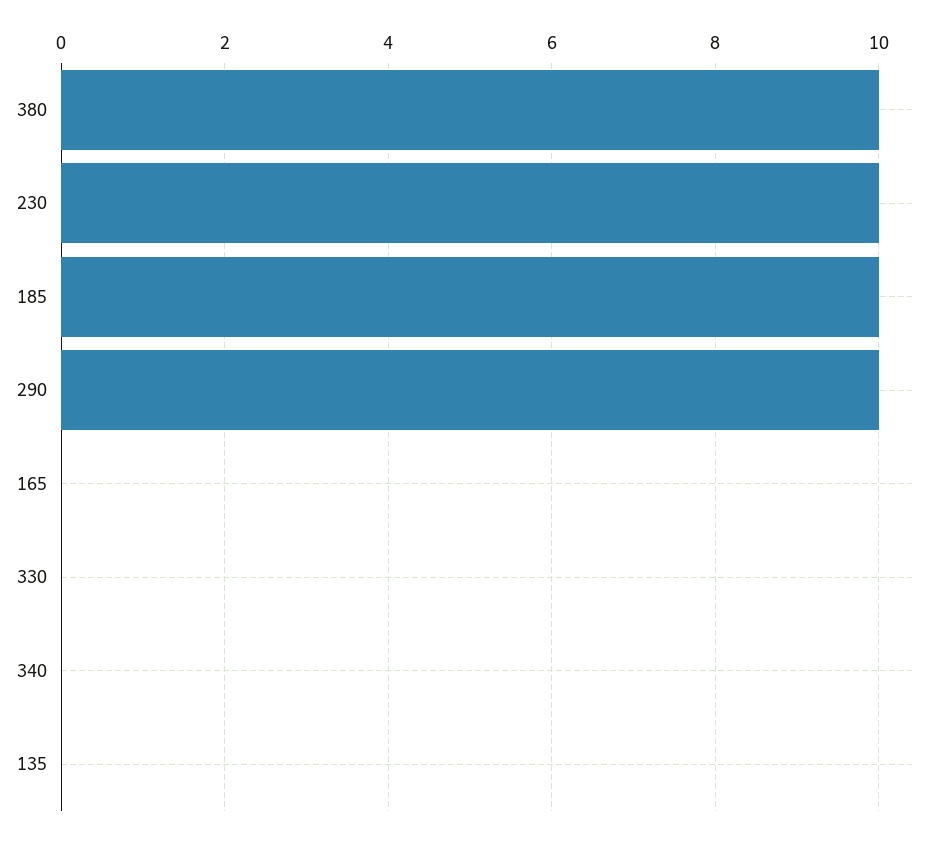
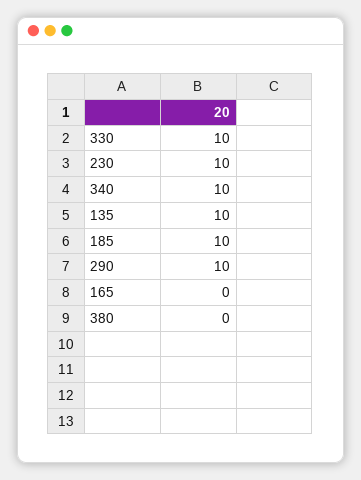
380: 10 -> 0
330: 0 -> 10
340: 0 -> 10
135: 0 -> 10

